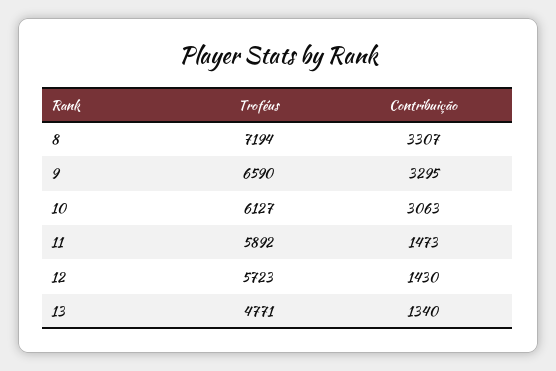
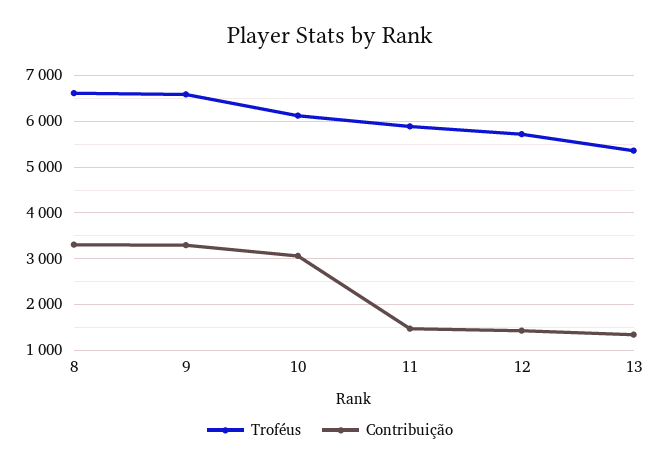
Troféus, 8: 7194 -> 6600
Troféus, 13: 4771 -> 5400

